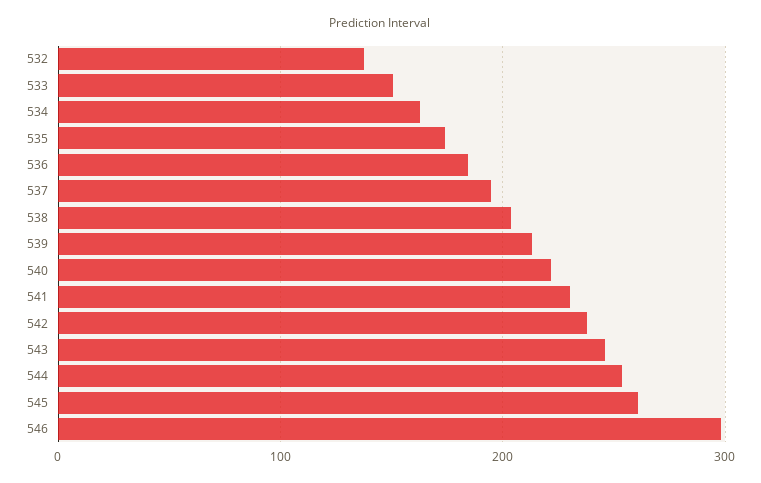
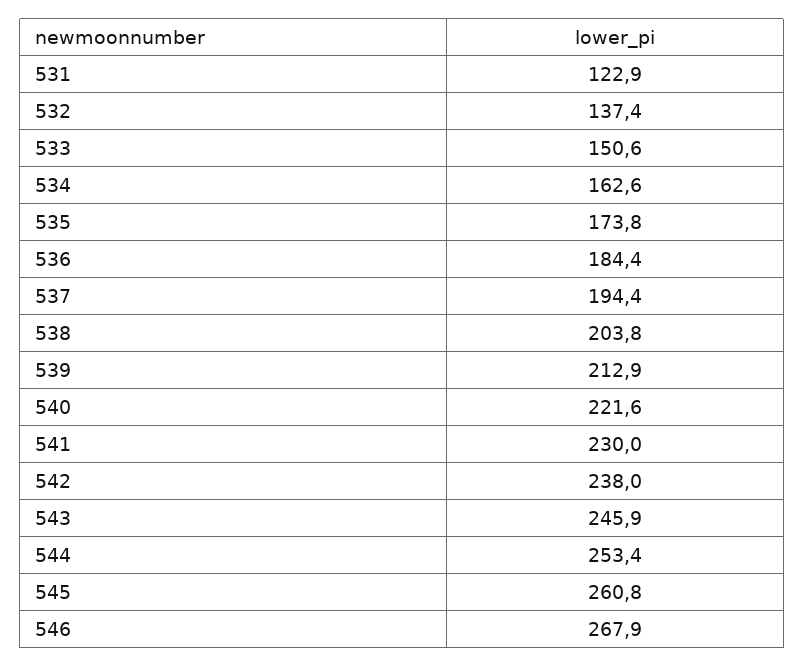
546: 300 -> 267.9
531: none -> 122.9

